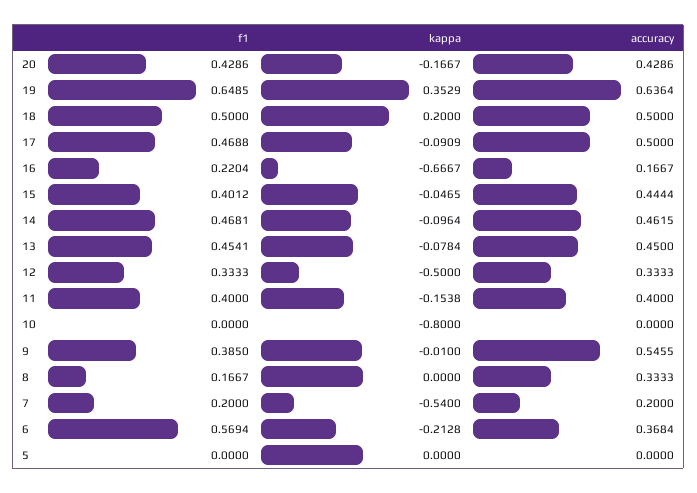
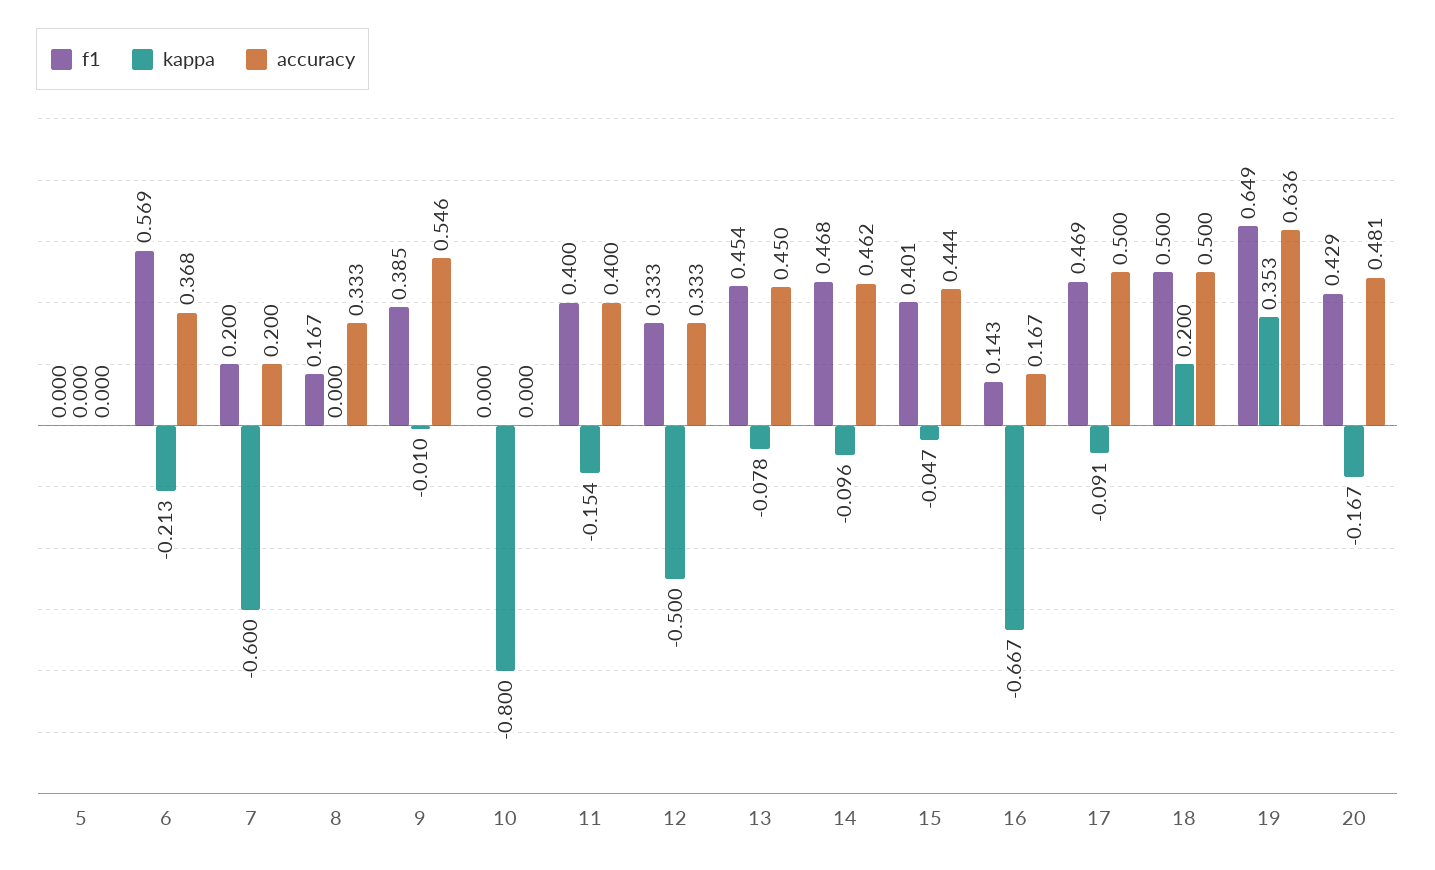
accuracy, 20: 0.4286 -> 0.481
f1, 16: 0.2204 -> 0.143
kappa, 7: -0.54 -> -0.6

